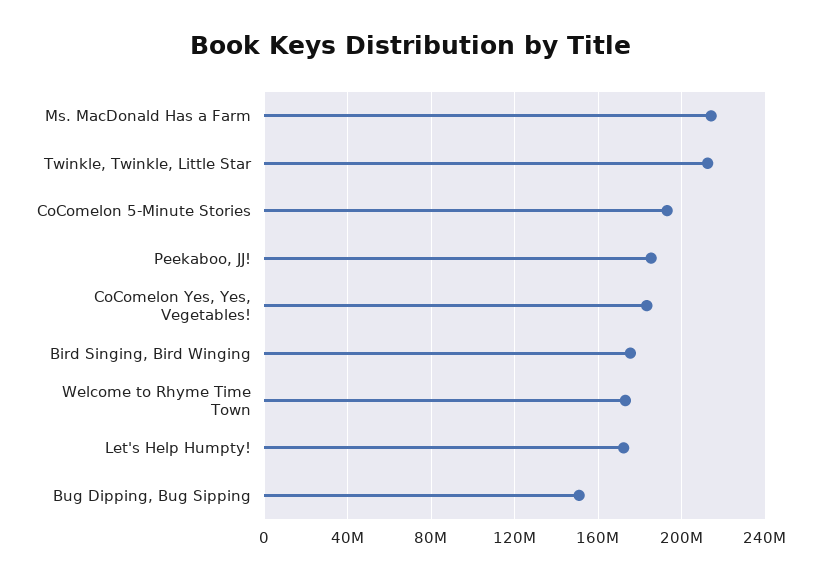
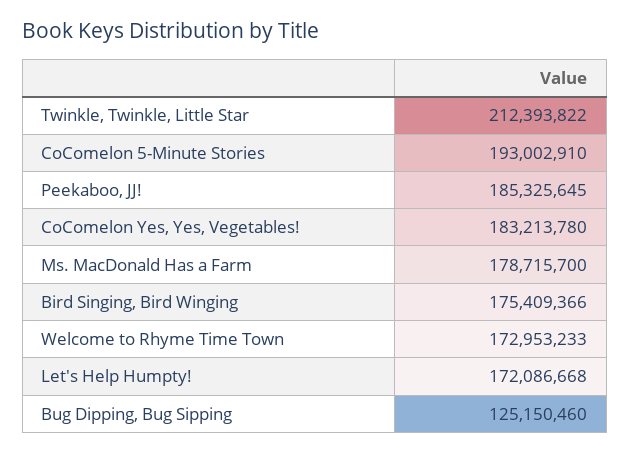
Ms. MacDonald Has a Farm: 215000000 -> 178715700
Bug Dipping, Bug Sipping: 150000000 -> 125150460

